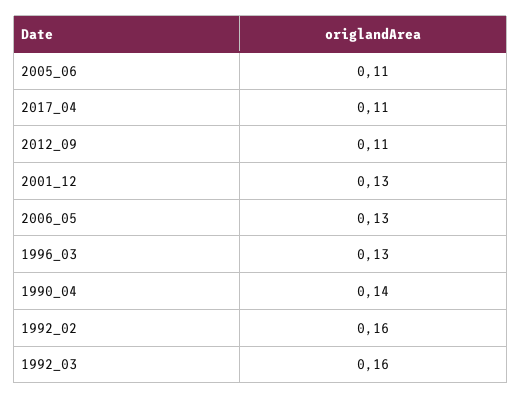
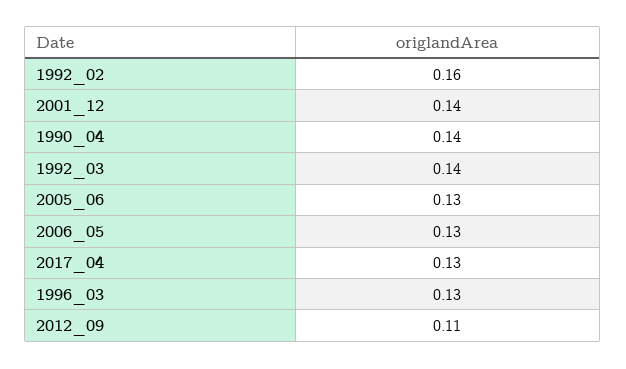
2005_06: 0.11 -> 0.13
2017_04: 0.11 -> 0.13
2001_12: 0.13 -> 0.14
1992_03: 0.16 -> 0.14

